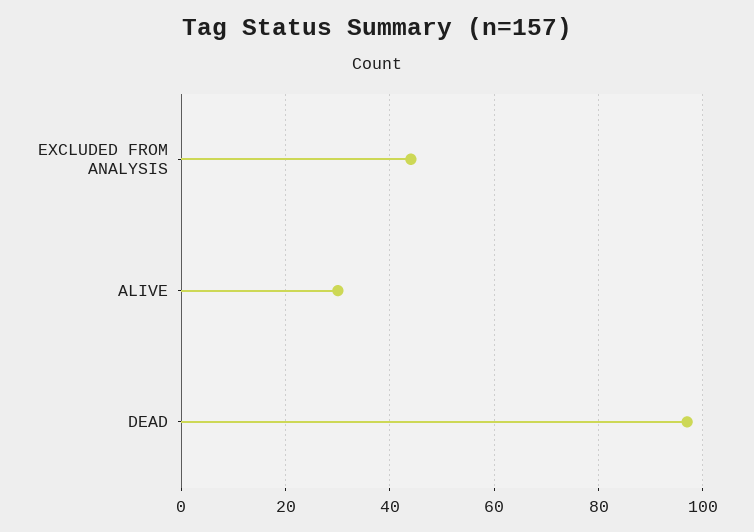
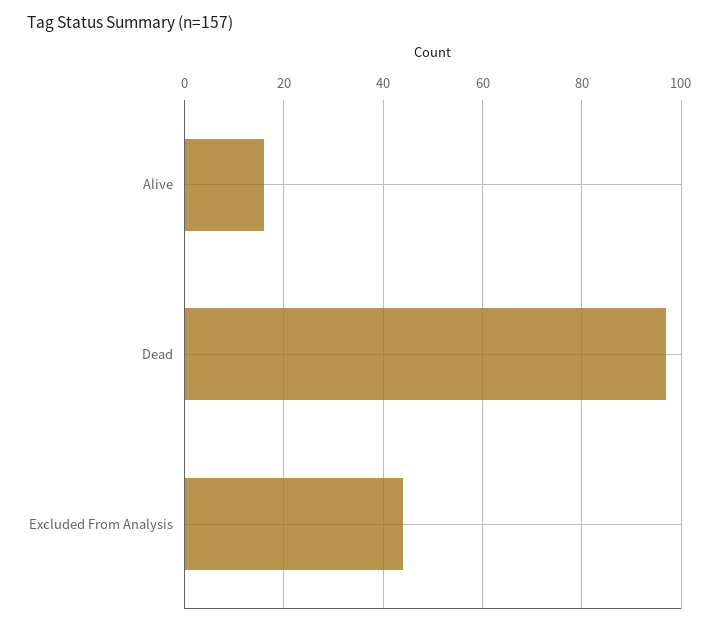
ALIVE: 30 -> 15

